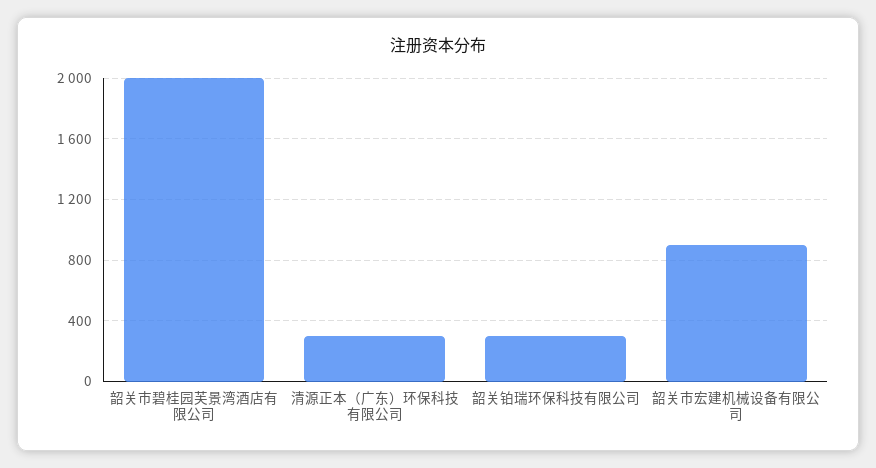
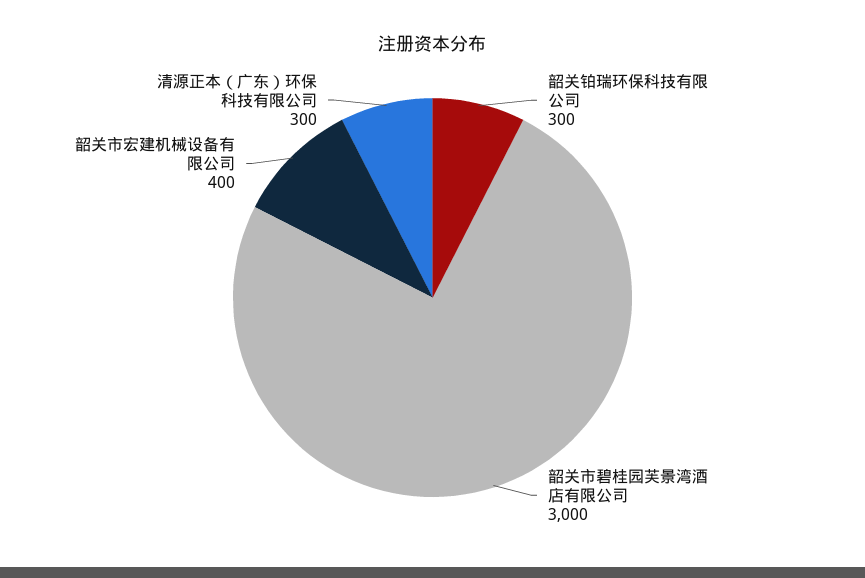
韶关市碧桂园芙景湾酒店有限公司: 2000 -> 3000
韶关市宏建机械设备有限公司: 900 -> 400

